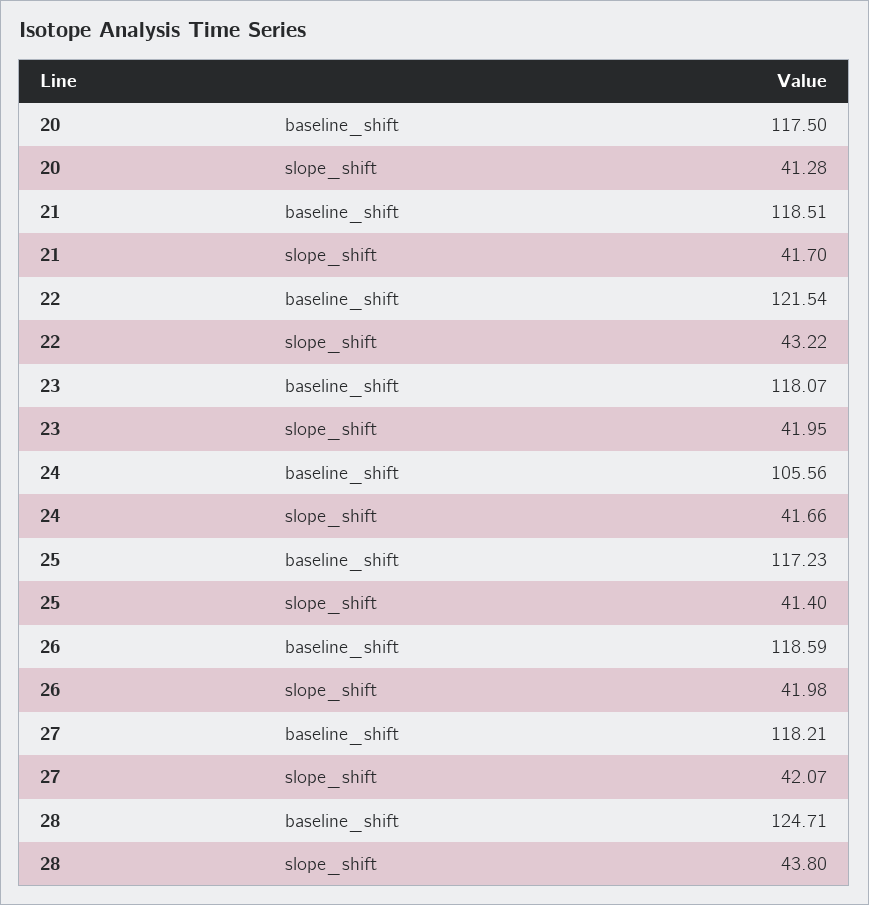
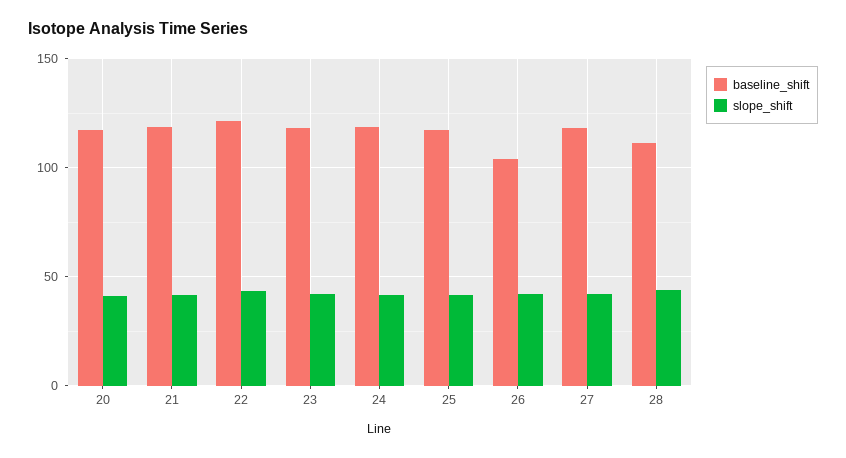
baseline_shift, 24: 105.56 -> 120
baseline_shift, 26: 118.59 -> 105
baseline_shift, 28: 124.71 -> 110

